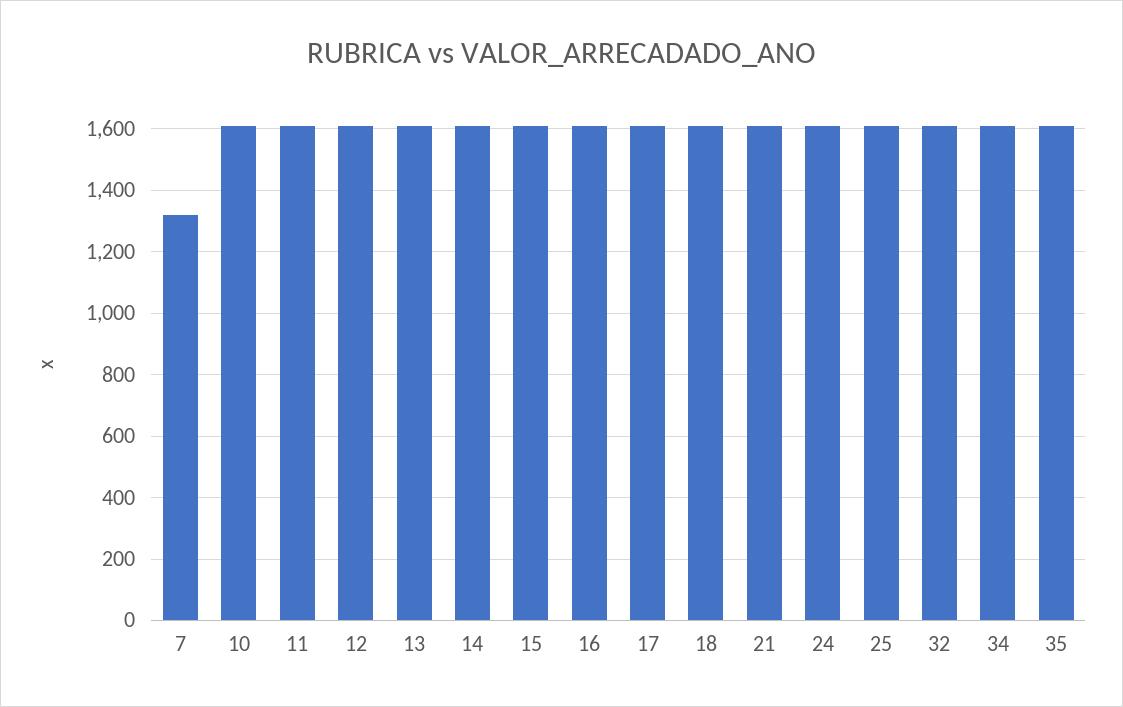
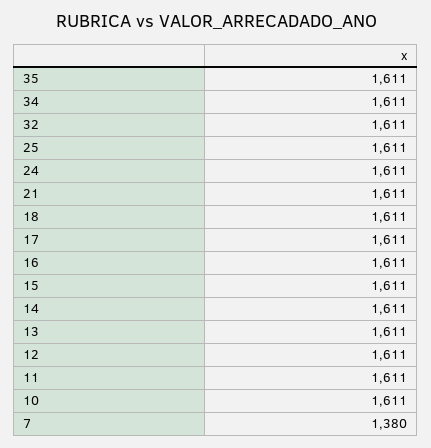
7: 1320 -> 1380

